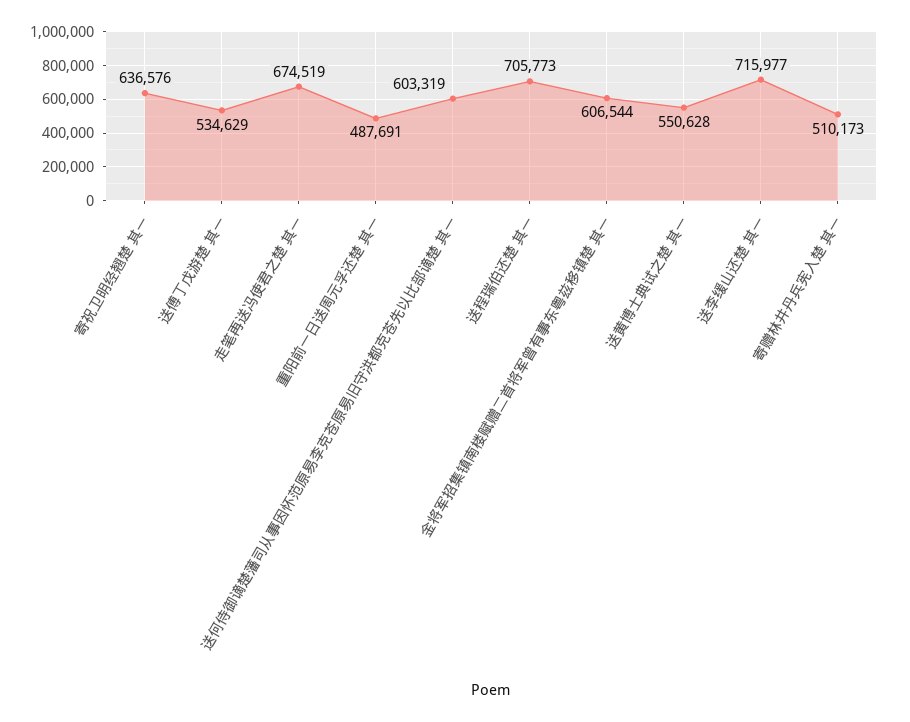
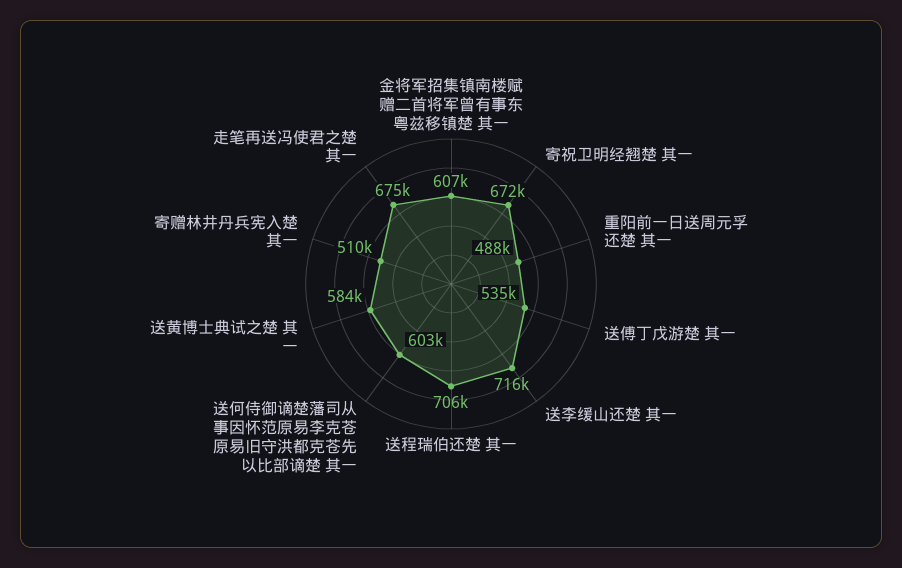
寄祝卫明经翘楚 其一: 636576 -> 672000
送黄博士典试之楚 其一: 550628 -> 584000

